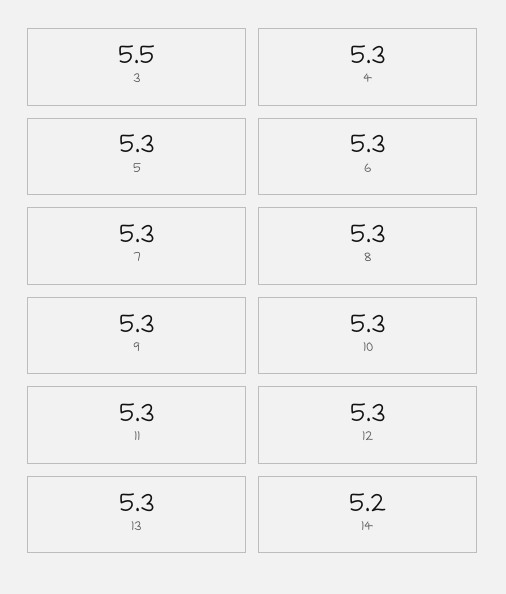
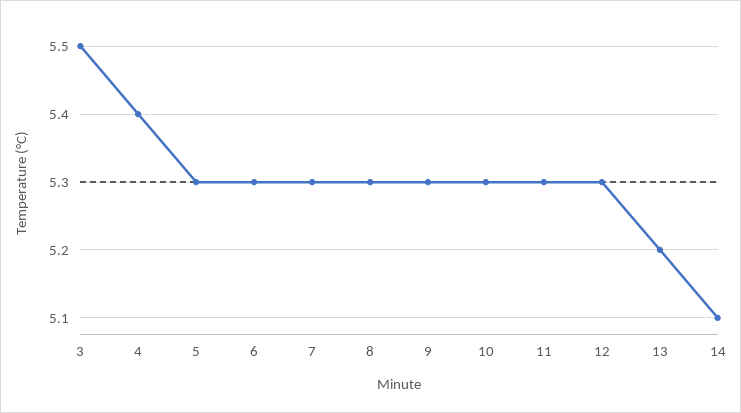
4: 5.3 -> 5.4
13: 5.3 -> 5.2
14: 5.2 -> 5.1

